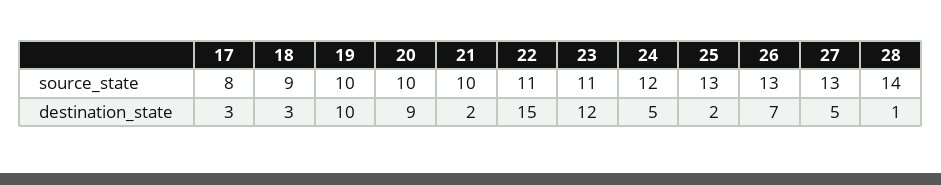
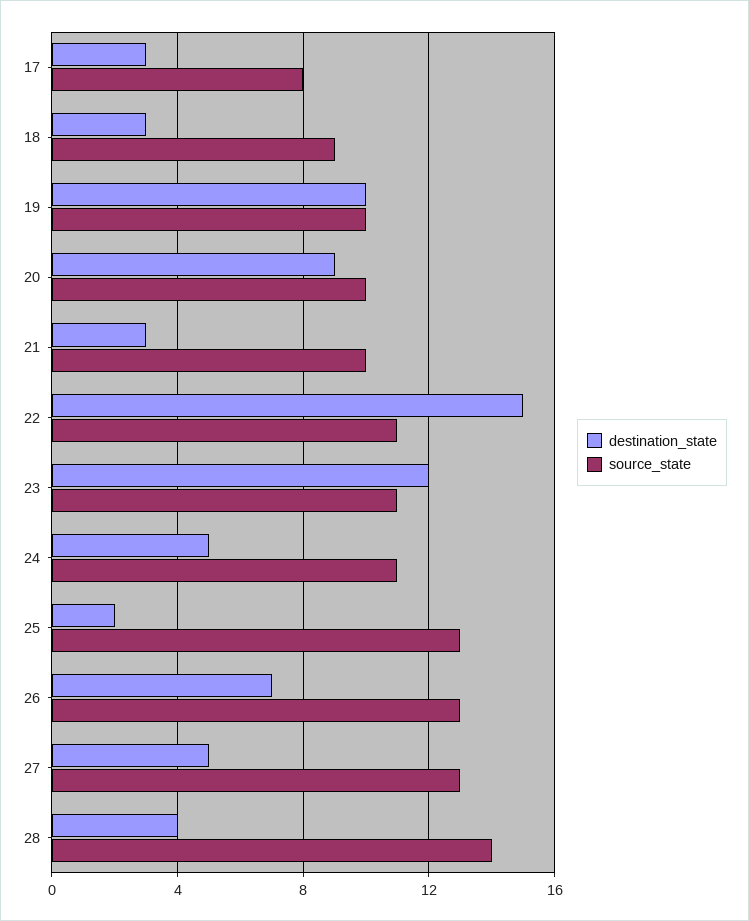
source_state, 24: 12 -> 11
destination_state, 21: 2 -> 3
destination_state, 28: 1 -> 4

